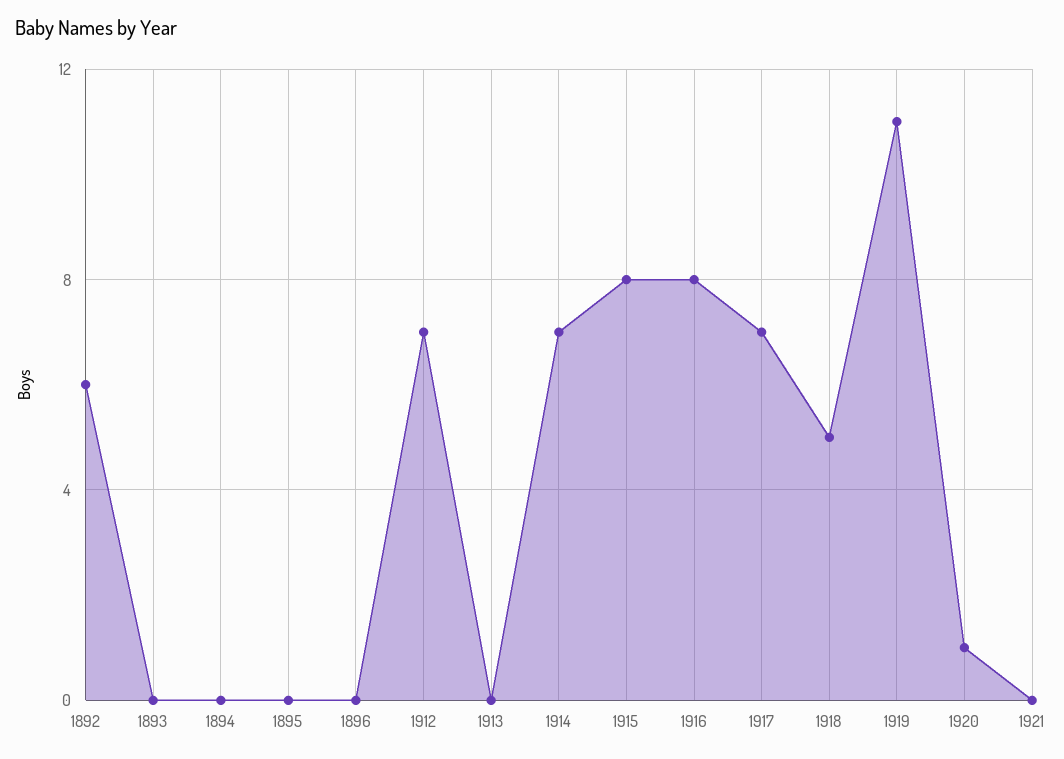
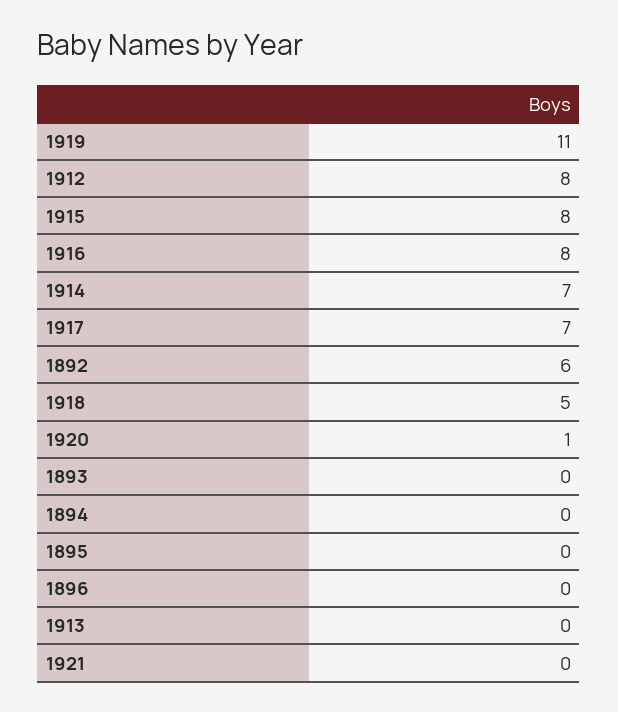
1912: 7 -> 8

